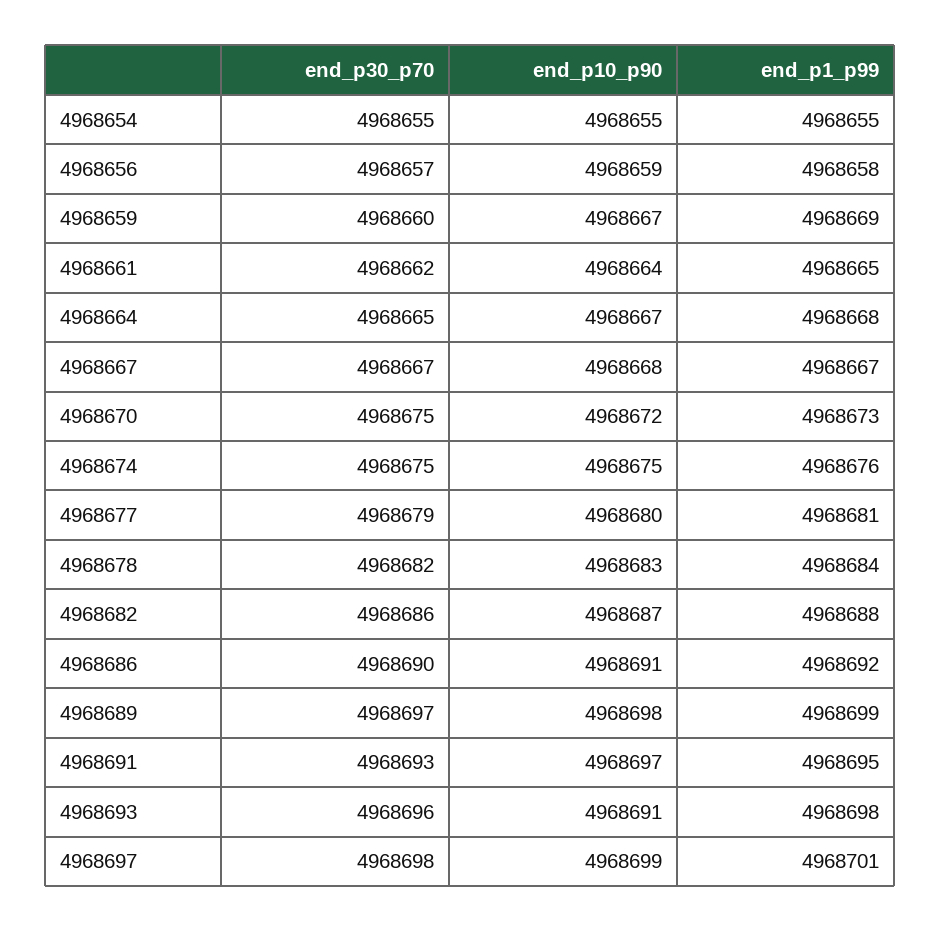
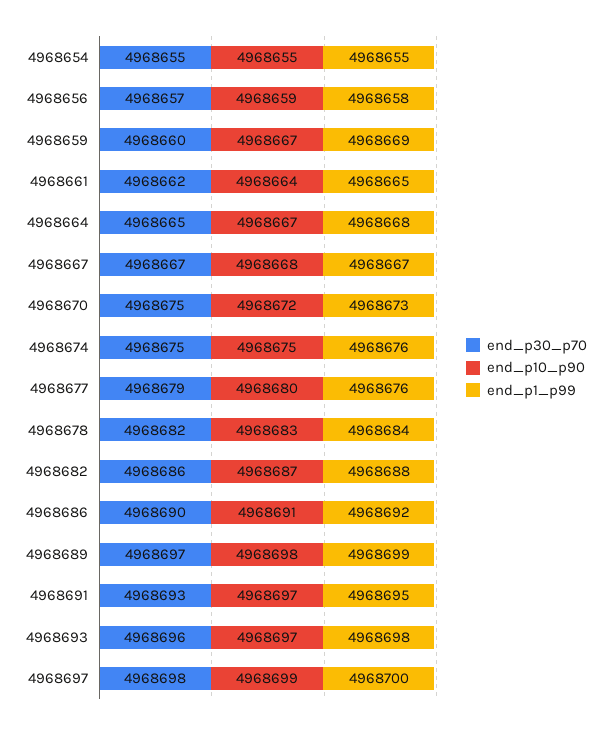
end_p1_p99, 4968677: 4968681 -> 4968676
end_p10_p90, 4968693: 4968691 -> 4968697
end_p1_p99, 4968697: 4968701 -> 4968700

